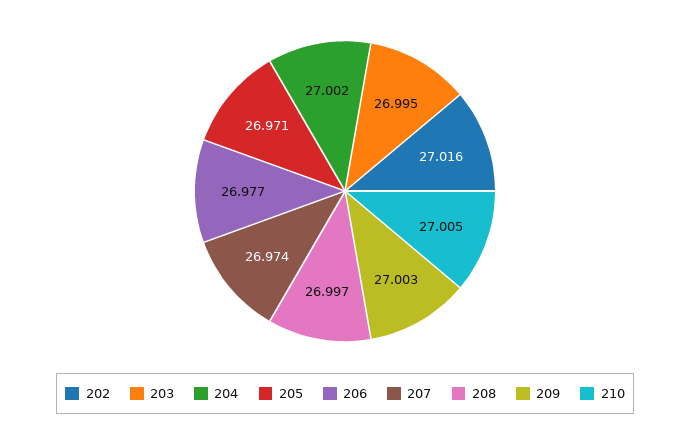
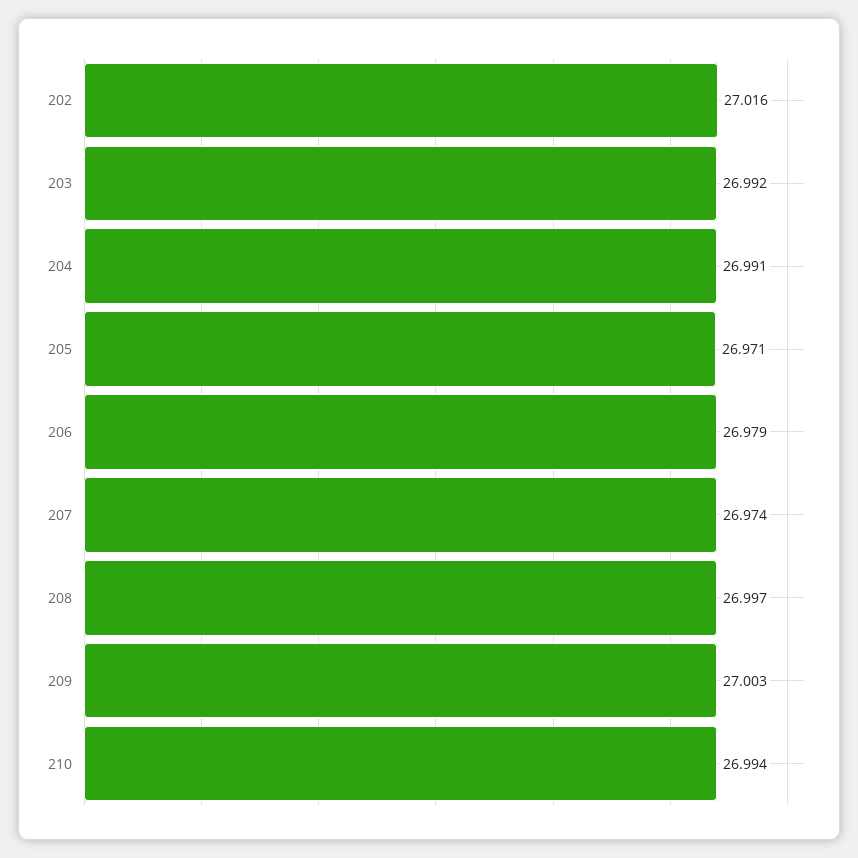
203: 26.995 -> 26.992
204: 27.002 -> 26.991
206: 26.977 -> 26.979
210: 27.005 -> 26.994

